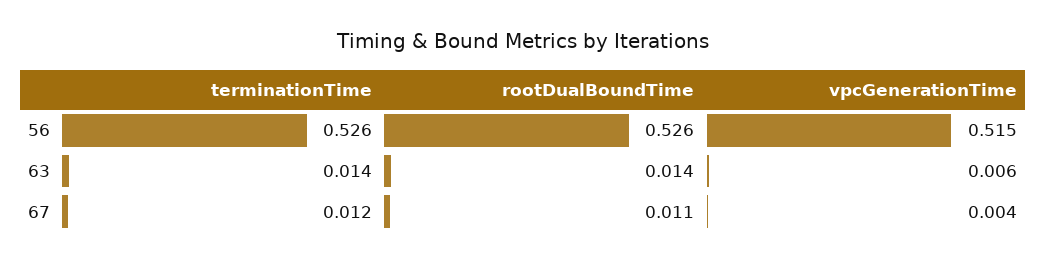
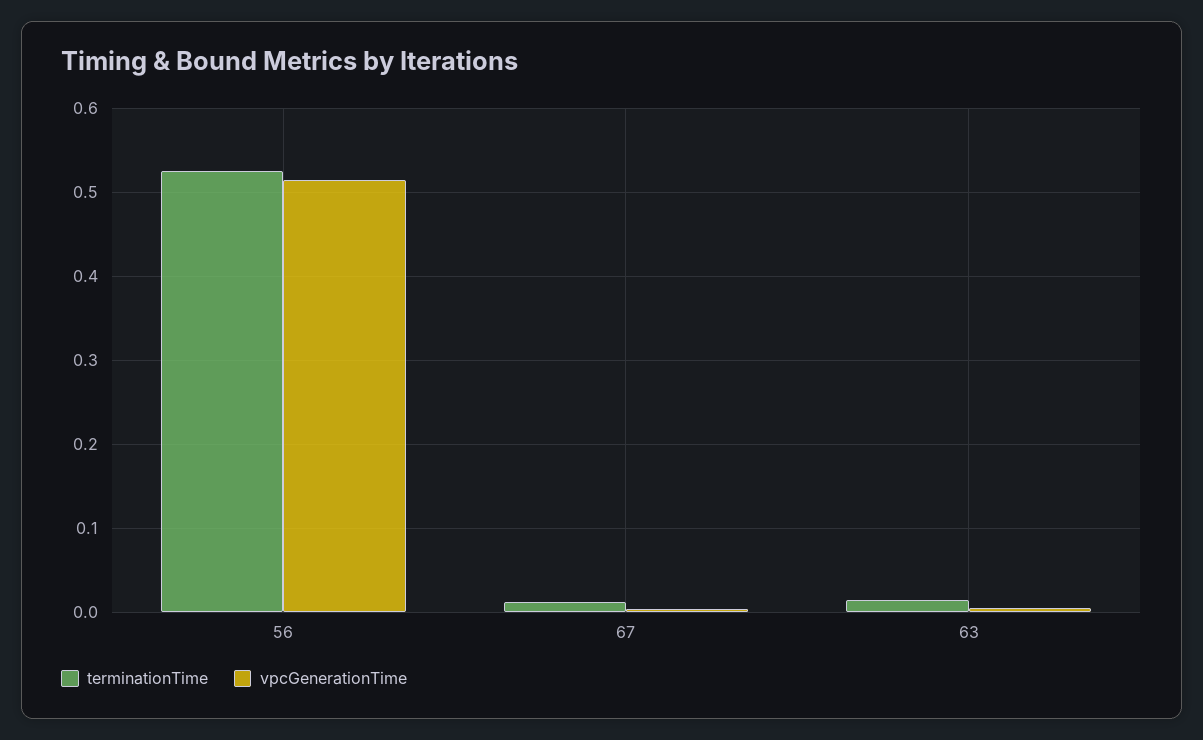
rootDualBoundTime, 56: 0.526 -> none
rootDualBoundTime, 63: 0.014 -> none
rootDualBoundTime, 67: 0.011 -> none

